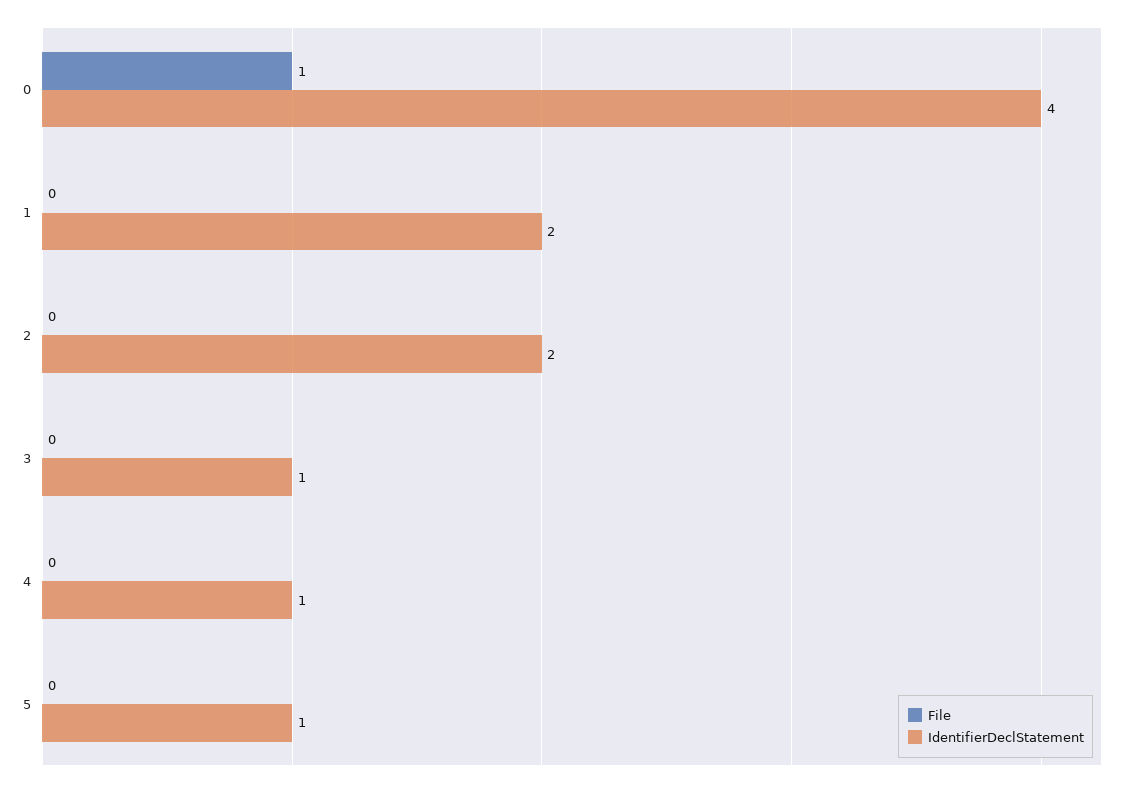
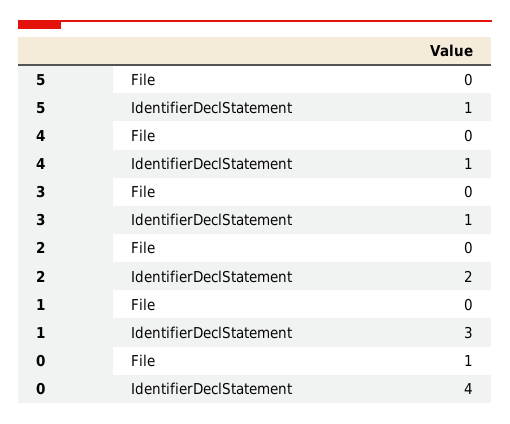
IdentifierDeclStatement, 1: 2 -> 3

